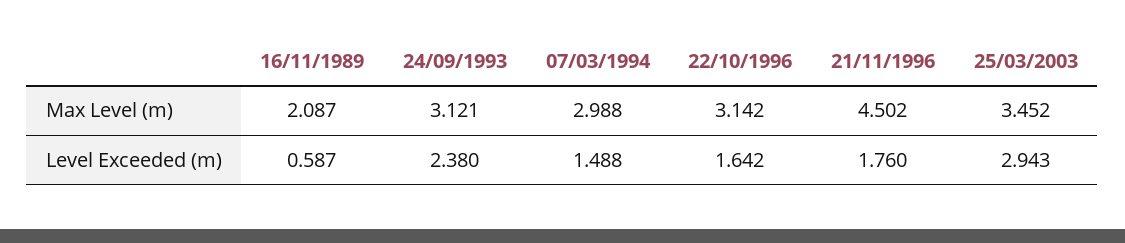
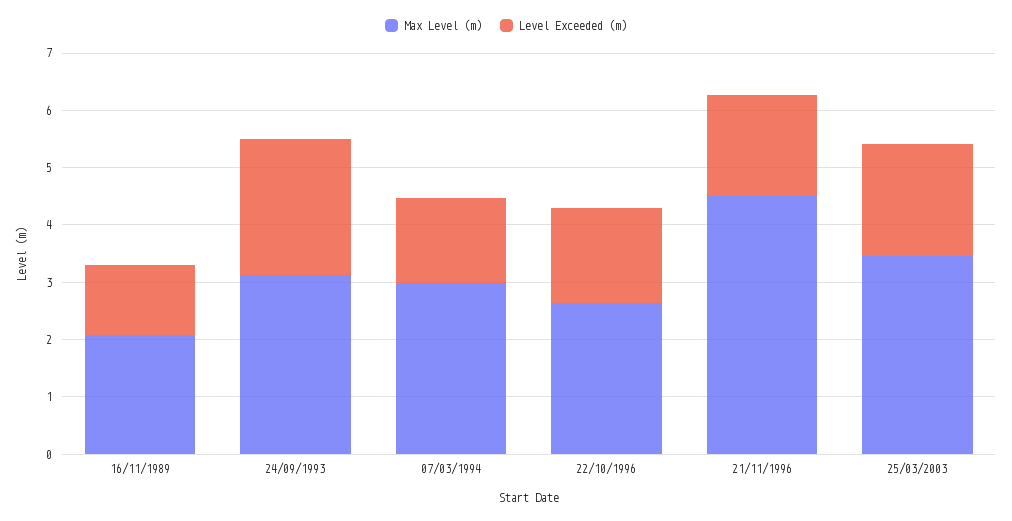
Max Level (m), 22/10/1996: 3.142 -> 2.6
Level Exceeded (m), 16/11/1989: 0.587 -> 1.2
Level Exceeded (m), 25/03/2003: 2.943 -> 2

